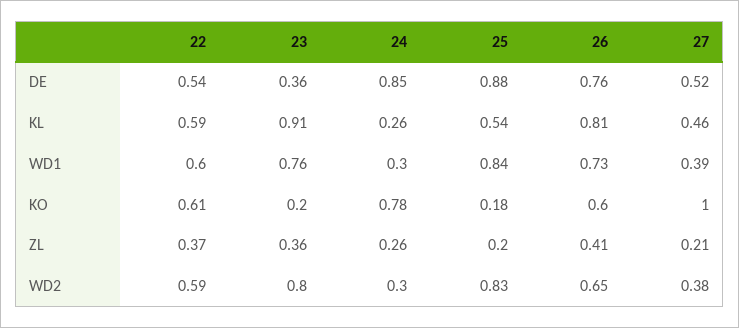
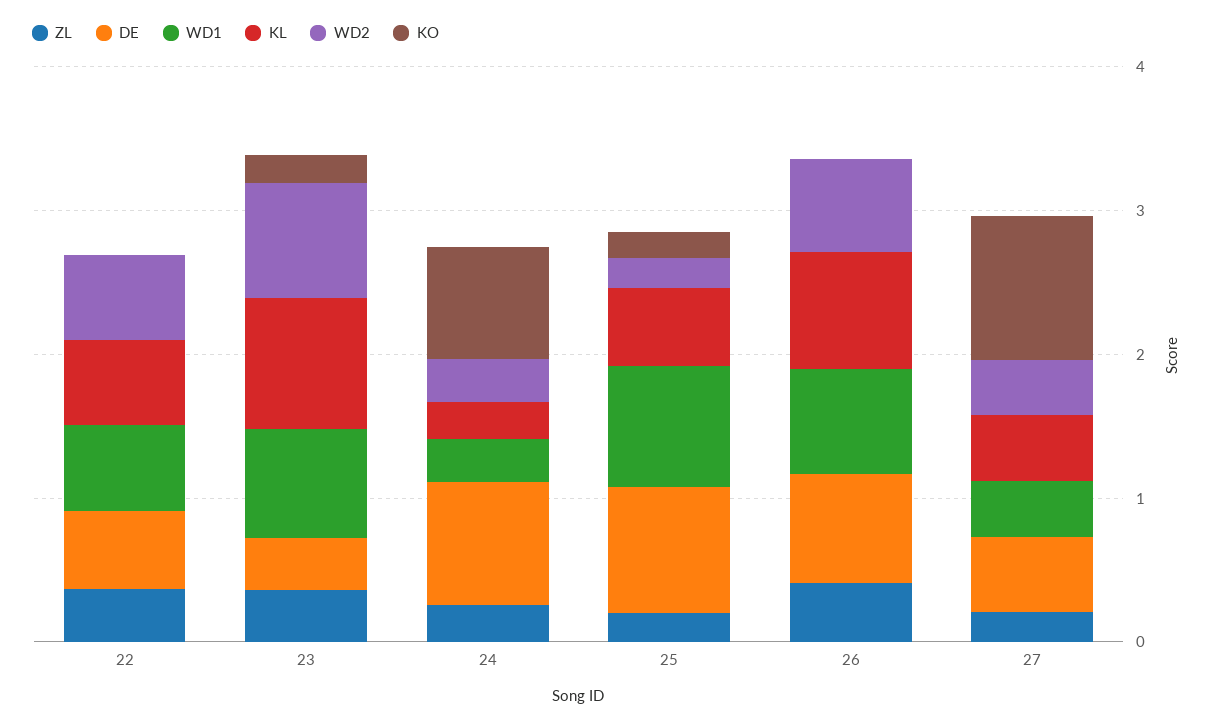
KO, 22: 0.61 -> 0
KO, 26: 0.6 -> 0
WD2, 25: 0.83 -> 0.2

